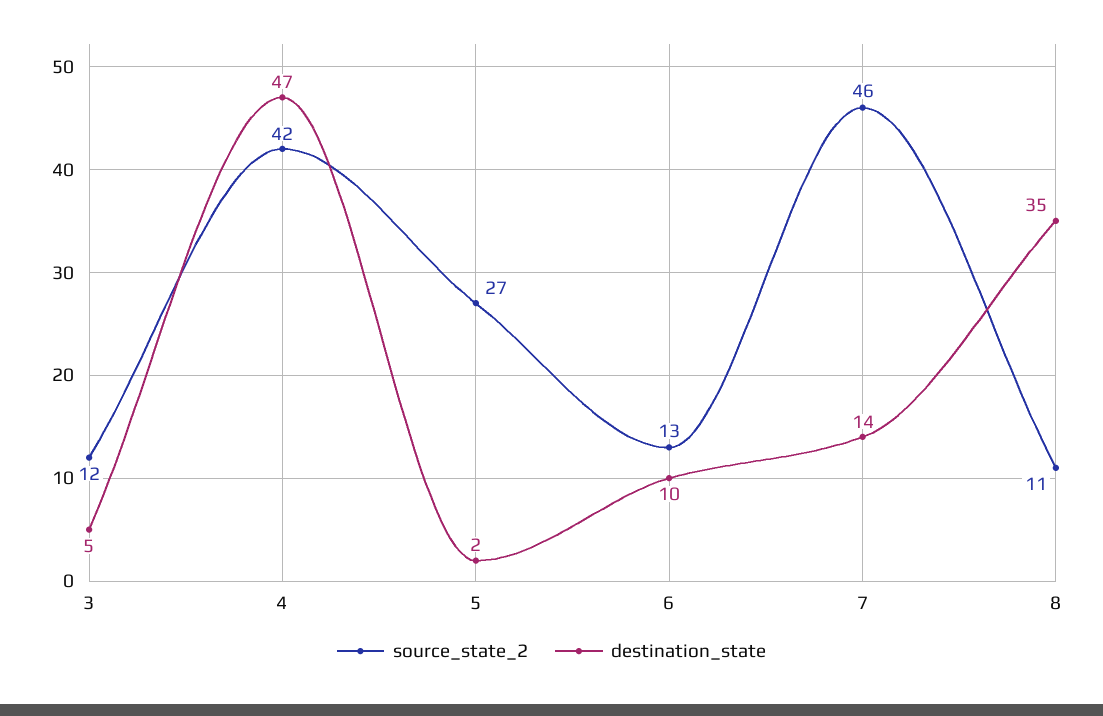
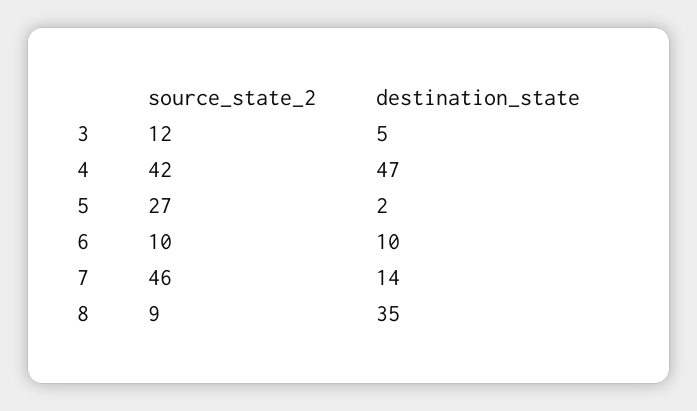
source_state_2, 6: 13 -> 10
source_state_2, 8: 11 -> 9

